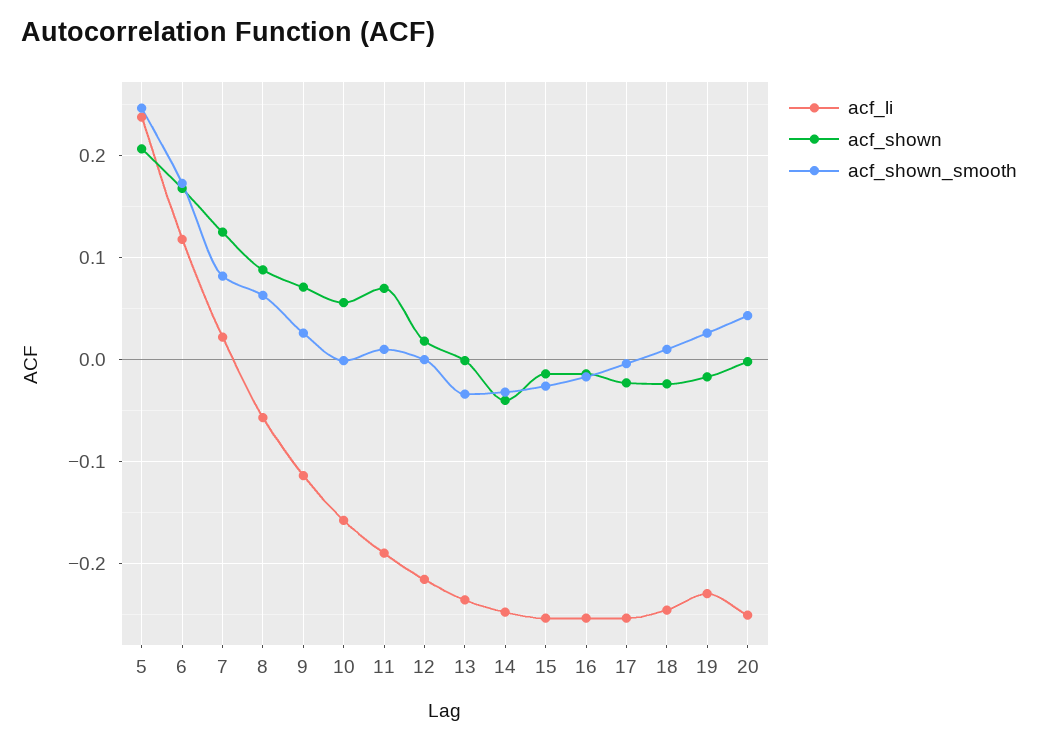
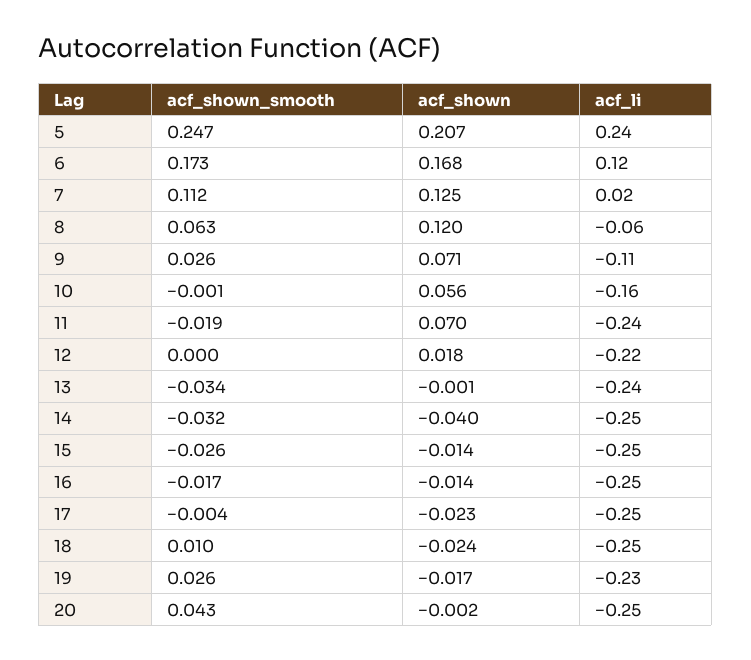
acf_shown_smooth, 7: 0.08 -> 0.112
acf_shown, 8: 0.09 -> 0.12
acf_li, 11: -0.19 -> -0.24
acf_shown_smooth, 11: 0.01 -> -0.019

